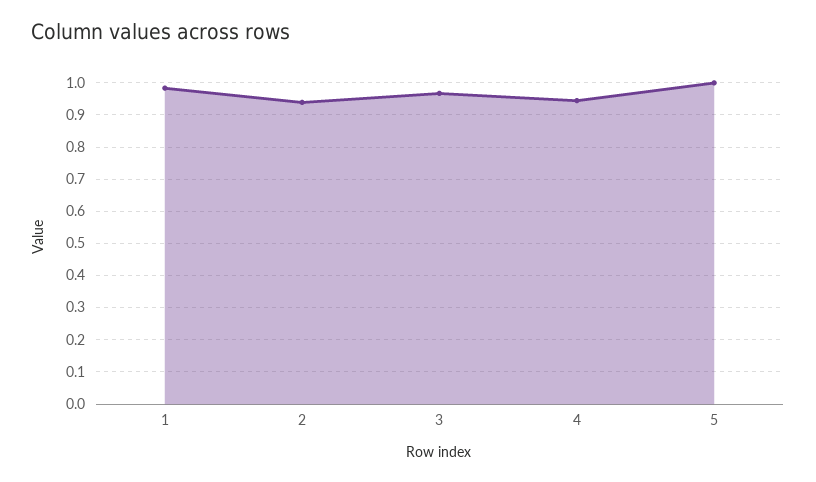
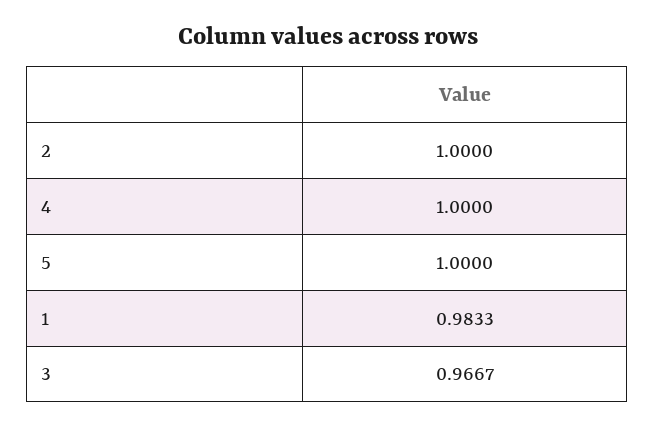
2: 0.94 -> 1
4: 0.94 -> 1

